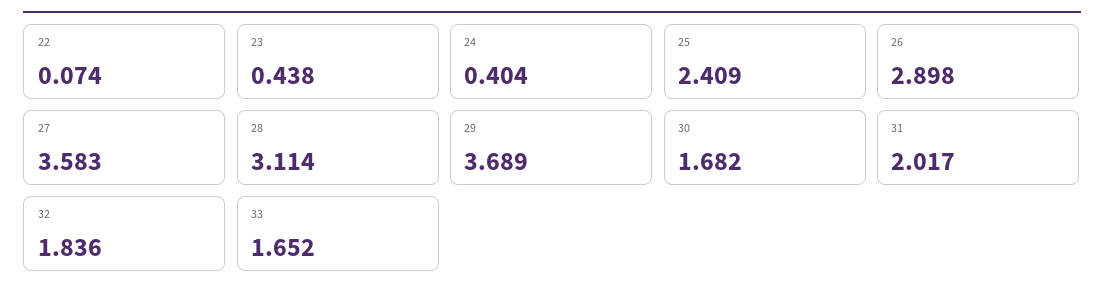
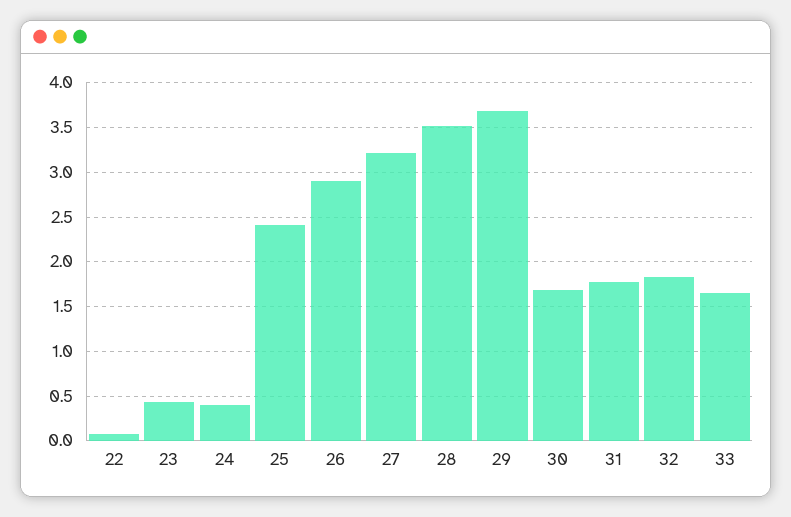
27: 3.583 -> 3.2
28: 3.114 -> 3.5
31: 2.017 -> 1.8

